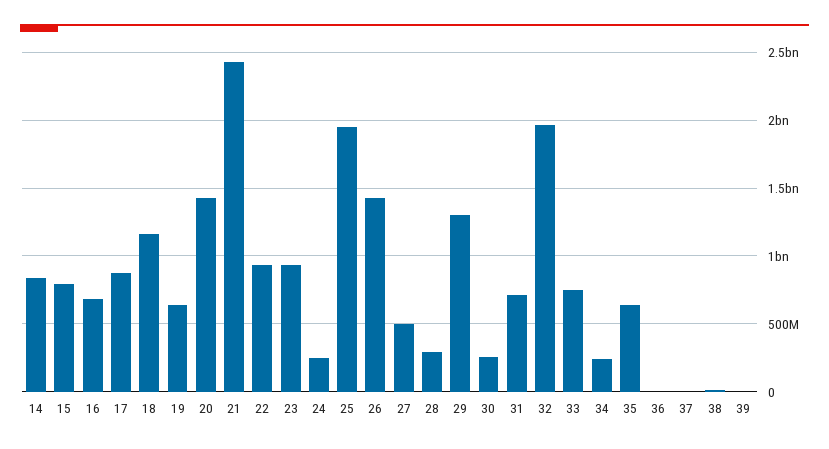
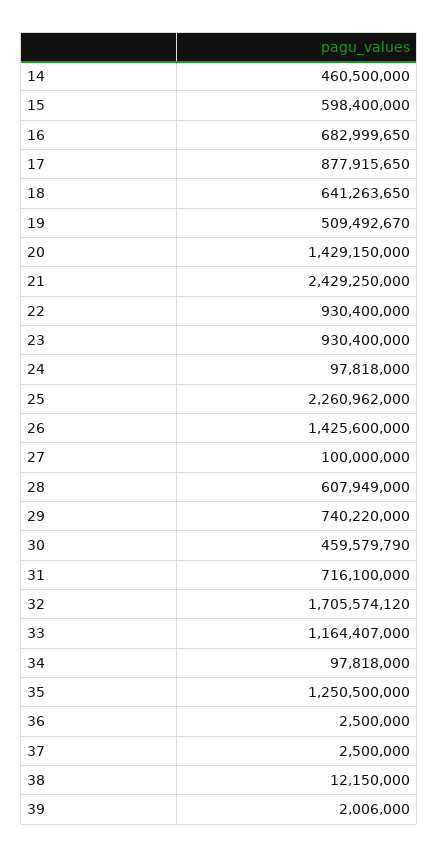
14: 850000000 -> 460500000
15: 800000000 -> 598400000
18: 1150000000 -> 641263650
19: 650000000 -> 509492670
24: 250000000 -> 97818000
25: 1950000000 -> 2260962000
27: 500000000 -> 100000000
28: 300000000 -> 607949000
29: 1300000000 -> 740220000
30: 250000000 -> 459579790
32: 1950000000 -> 1705574120
33: 750000000 -> 1164407000
34: 250000000 -> 97818000
35: 650000000 -> 1250500000

